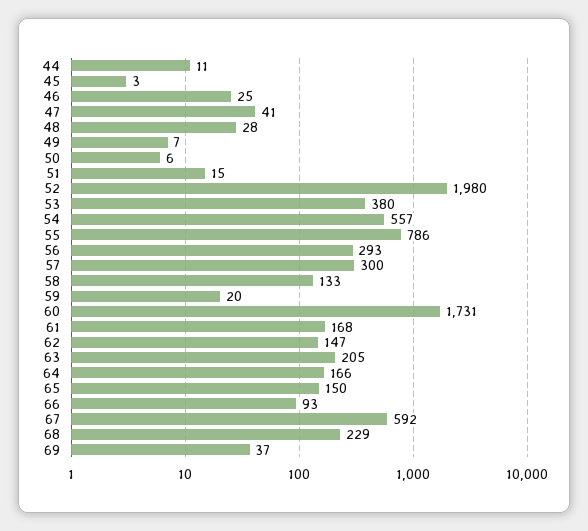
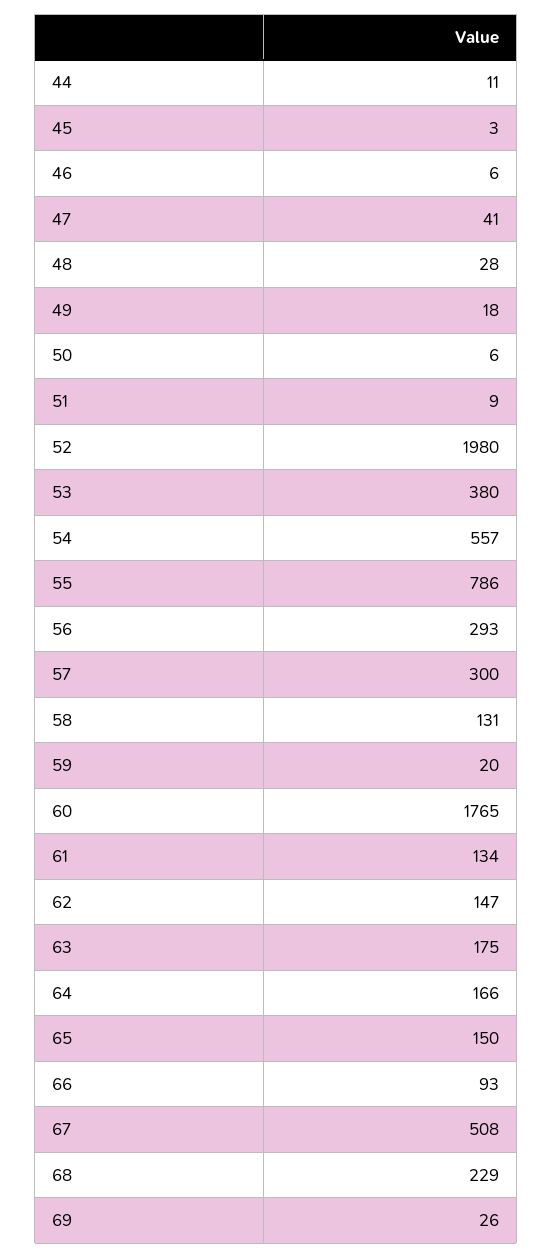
46: 25 -> 6
49: 7 -> 18
51: 15 -> 9
58: 133 -> 131
60: 1731 -> 1765
61: 168 -> 134
63: 205 -> 175
67: 592 -> 508
69: 37 -> 26

